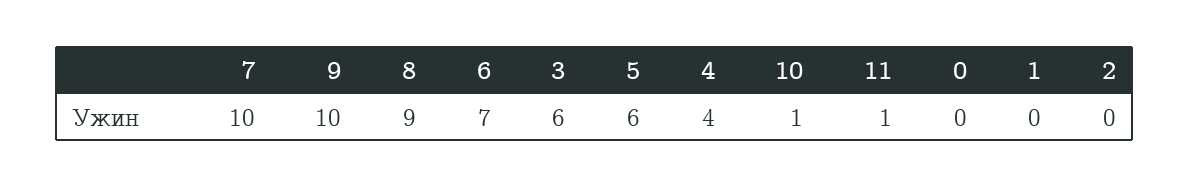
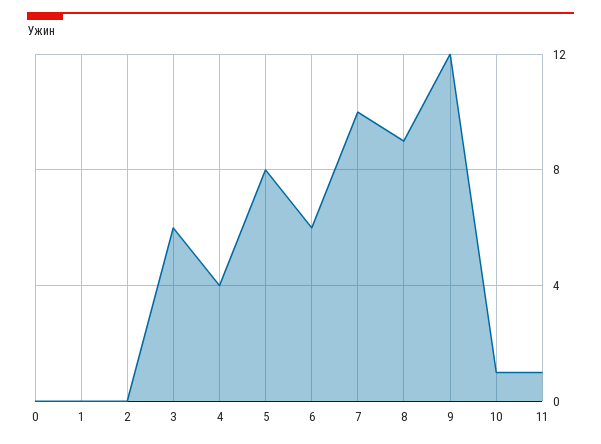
9: 10 -> 12
6: 7 -> 6
5: 6 -> 8

